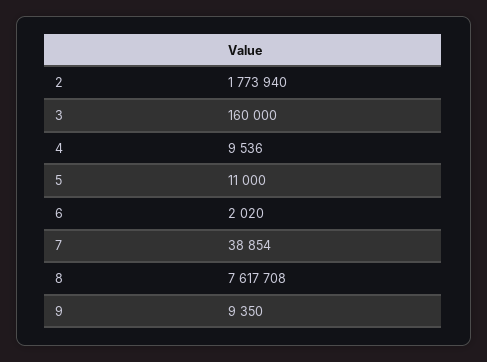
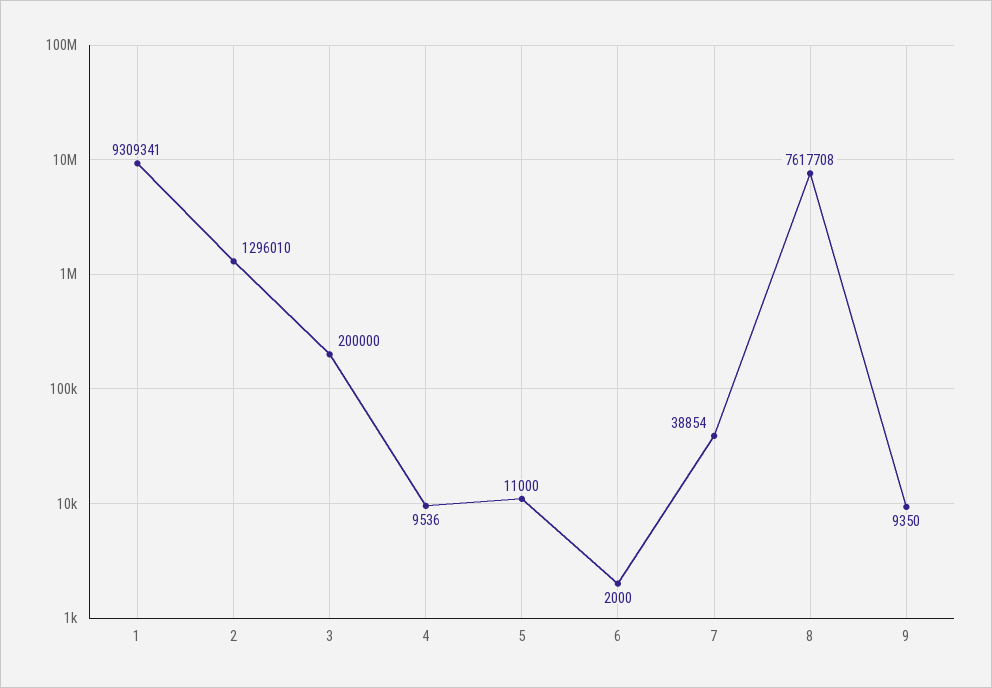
2: 1773940 -> 1296010
3: 160000 -> 200000
6: 2020 -> 2000
1: none -> 9309341

